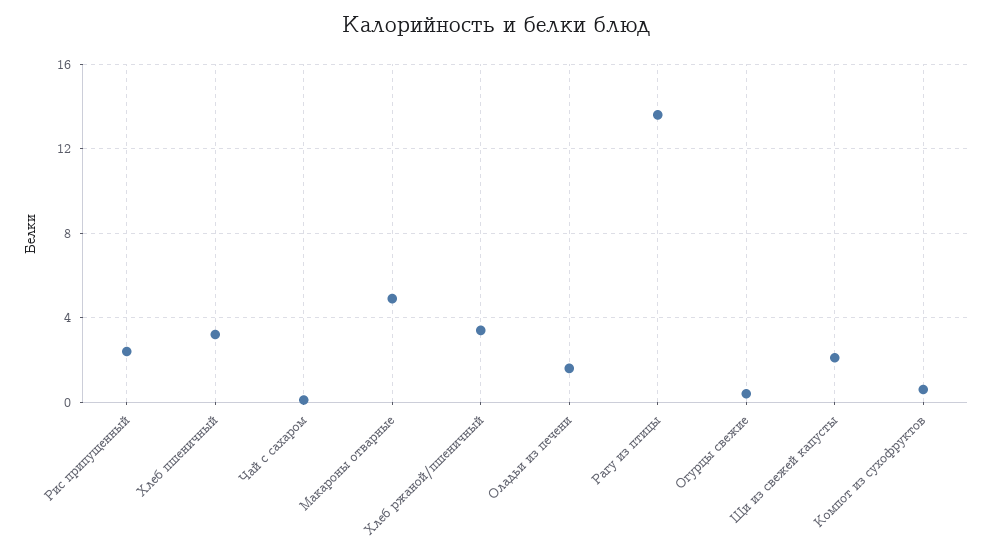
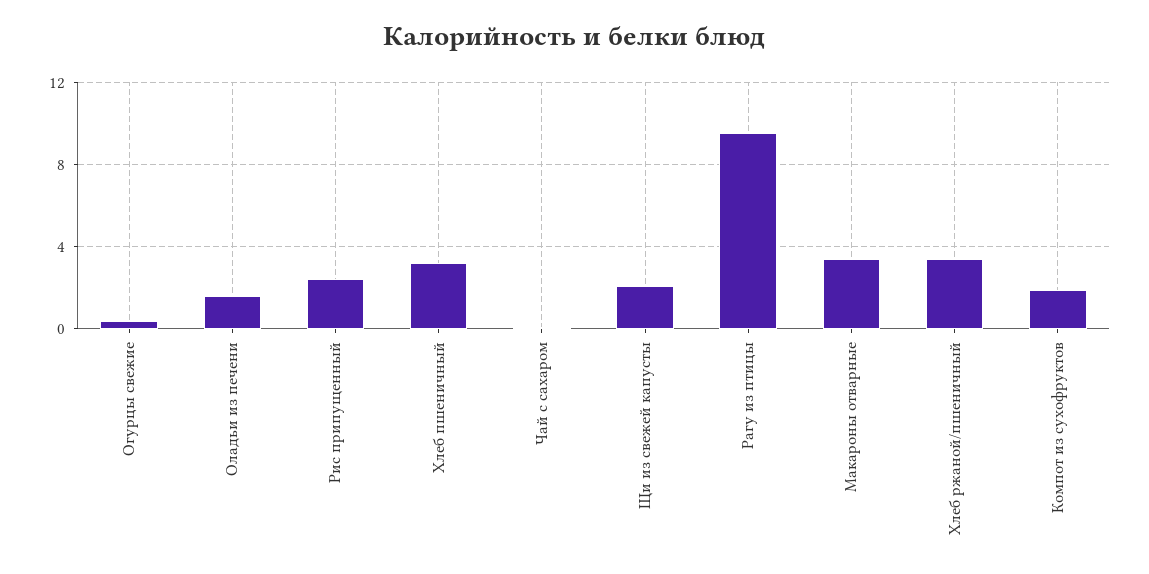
Макароны отварные: 5 -> 3.5
Рагу из птицы: 13.5 -> 9.5
Компот из сухофруктов: 0.5 -> 2

